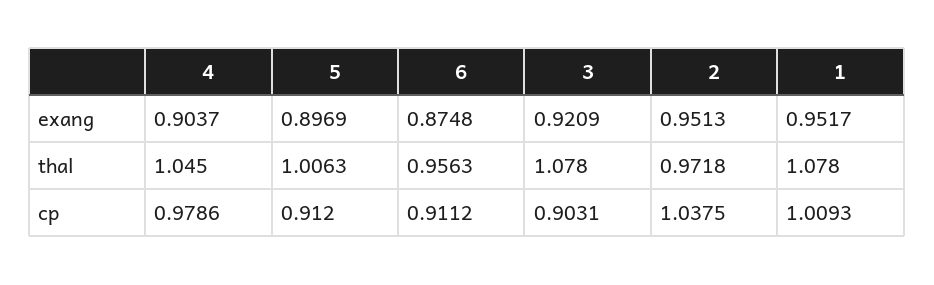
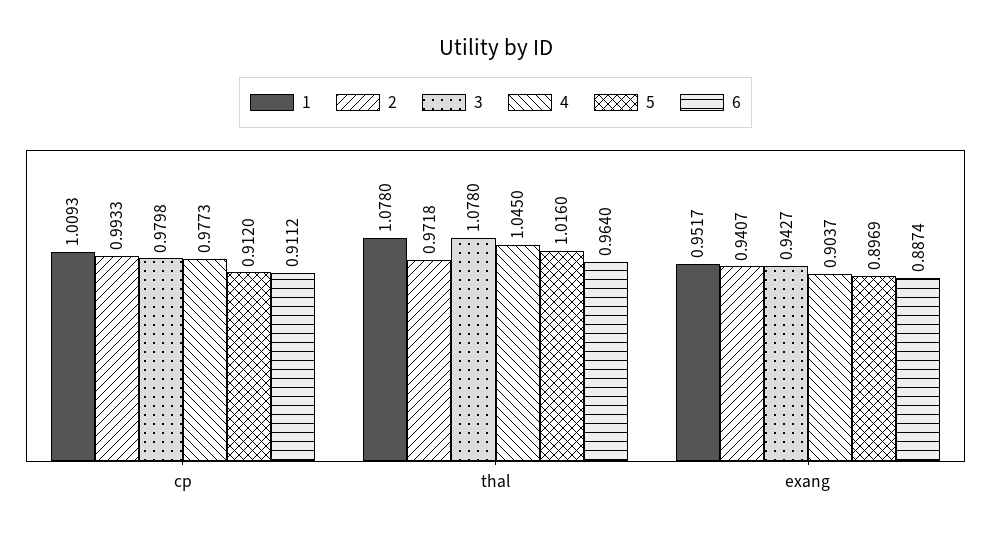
6, exang: 0.8748 -> 0.8874
3, exang: 0.9209 -> 0.9427
2, exang: 0.9513 -> 0.9407
5, thal: 1.0063 -> 1.016
6, thal: 0.9563 -> 0.964
4, cp: 0.9786 -> 0.9773
3, cp: 0.9031 -> 0.9798
2, cp: 1.0375 -> 0.9933

